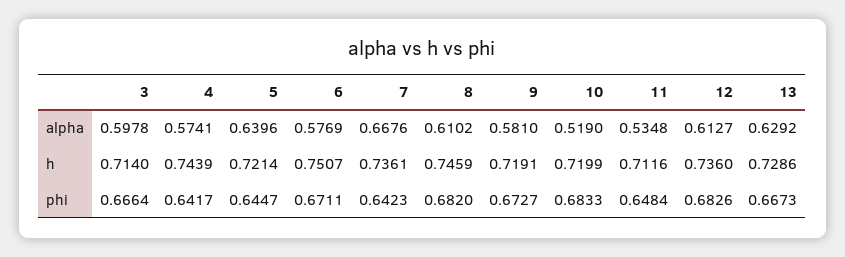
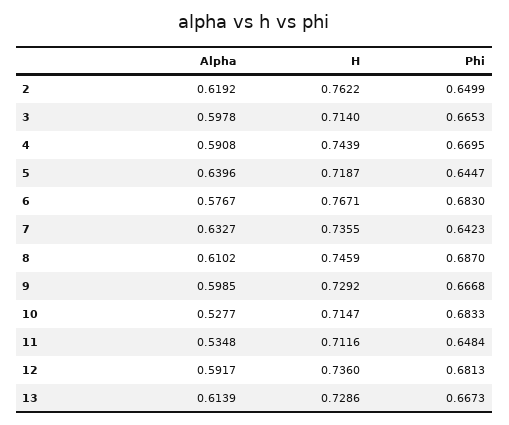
4, alpha: 0.5741 -> 0.5908
6, alpha: 0.5769 -> 0.5767
7, alpha: 0.6676 -> 0.6327
9, alpha: 0.581 -> 0.5985
10, alpha: 0.519 -> 0.5277
12, alpha: 0.6127 -> 0.5917
13, alpha: 0.6292 -> 0.6139
5, h: 0.7214 -> 0.7187
6, h: 0.7507 -> 0.7671
7, h: 0.7361 -> 0.7355
9, h: 0.7191 -> 0.7292
10, h: 0.7199 -> 0.7147
3, phi: 0.6664 -> 0.6653
4, phi: 0.6417 -> 0.6695
6, phi: 0.6711 -> 0.683
8, phi: 0.682 -> 0.687
9, phi: 0.6727 -> 0.6668
12, phi: 0.6826 -> 0.6813
2, alpha: none -> 0.6192
2, h: none -> 0.7622
2, phi: none -> 0.6499

